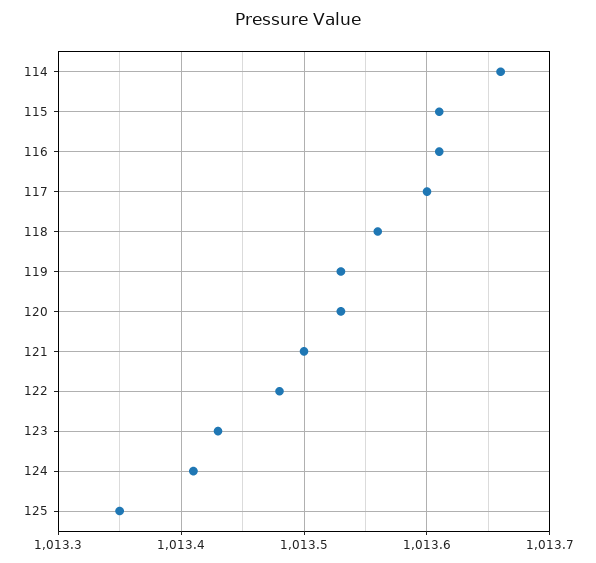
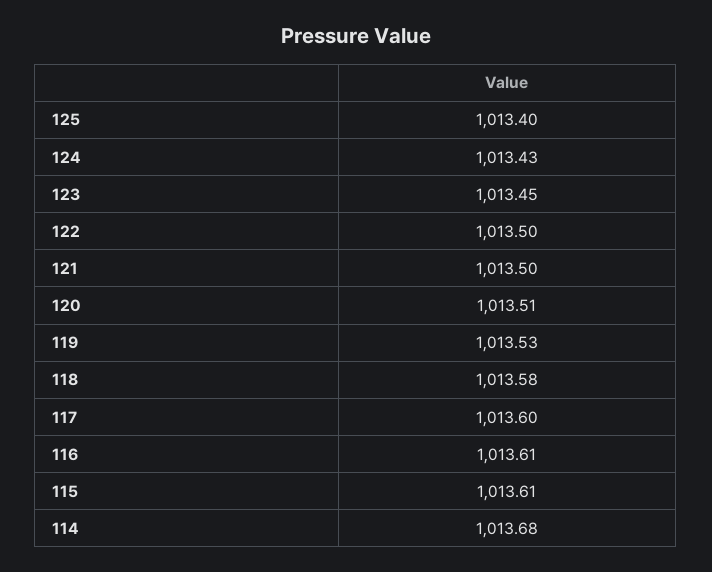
114: 1013.66 -> 1013.68
118: 1013.56 -> 1013.58
120: 1013.53 -> 1013.51
122: 1013.48 -> 1013.5
123: 1013.43 -> 1013.45
124: 1013.41 -> 1013.43
125: 1013.35 -> 1013.4

